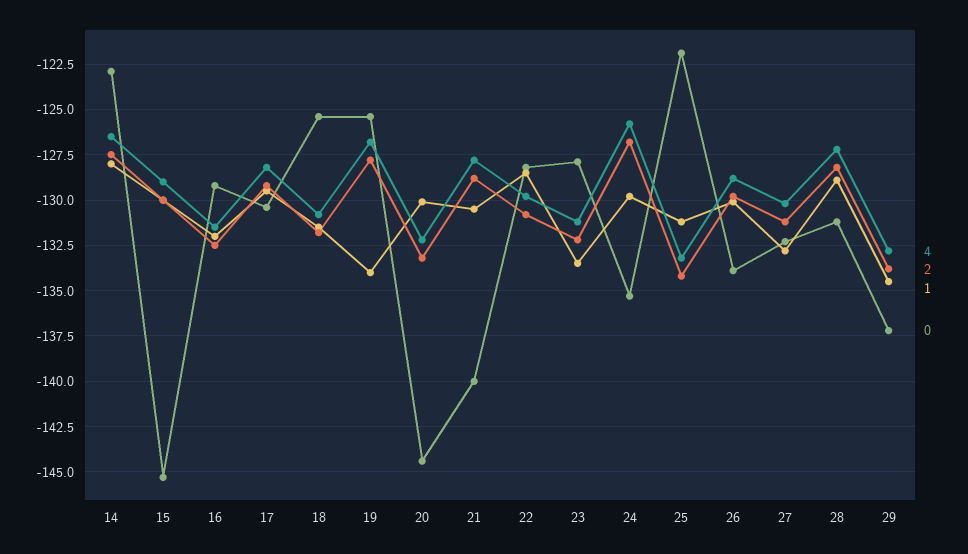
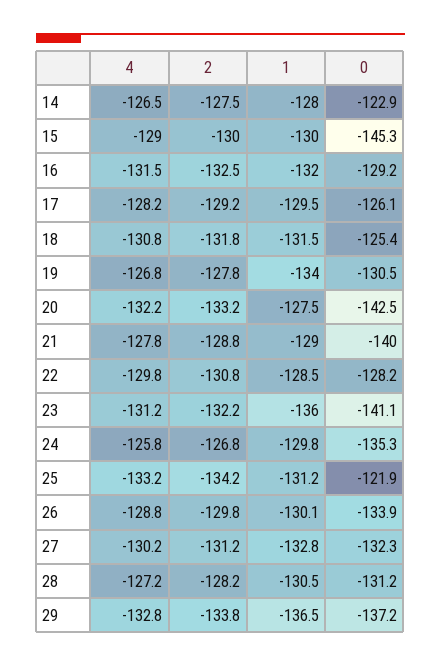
0, 17: -130.5 -> -126.1
0, 19: -125.5 -> -130.5
1, 20: -130 -> -127.5
0, 20: -144.5 -> -142.5
1, 21: -130.5 -> -129
1, 23: -133.5 -> -136
0, 23: -128 -> -141.1
1, 28: -129 -> -130.5
1, 29: -134.5 -> -136.5

